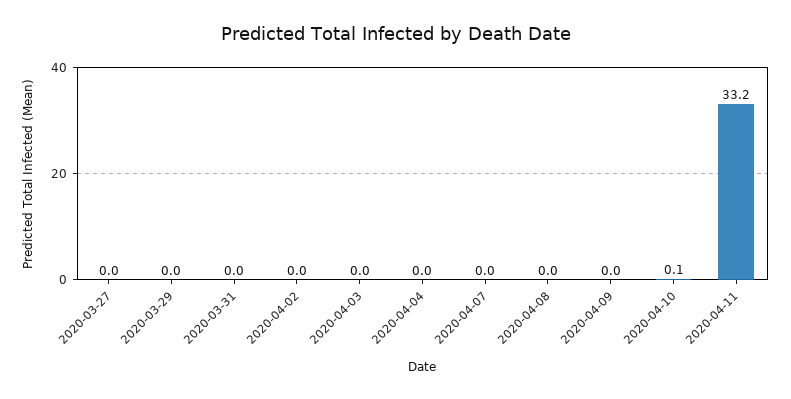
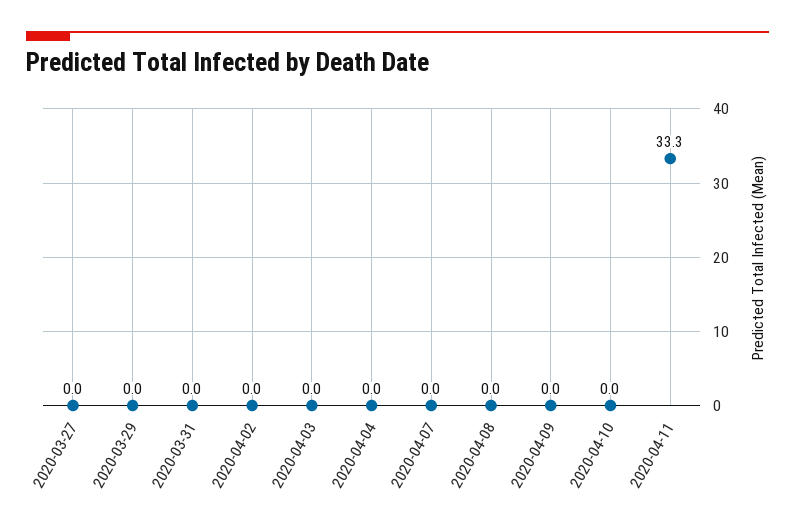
2020-04-10: 0.1 -> 0
2020-04-11: 33.2 -> 33.3

